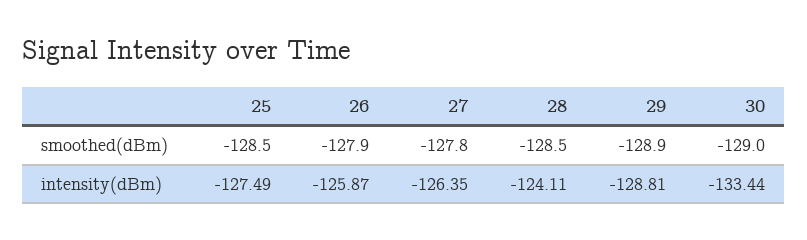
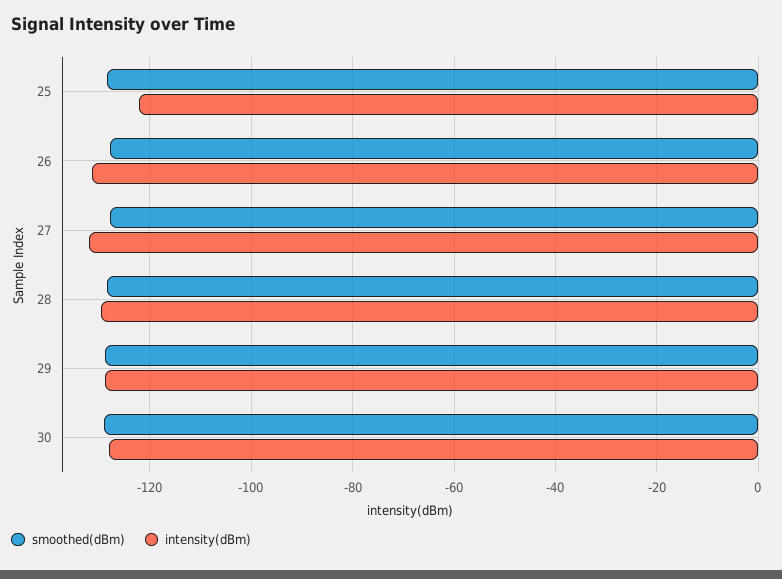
intensity(dBm), 25: -127.49 -> -122
intensity(dBm), 26: -125.87 -> -132
intensity(dBm), 27: -126.35 -> -132
intensity(dBm), 28: -124.11 -> -130
intensity(dBm), 30: -133.44 -> -128

